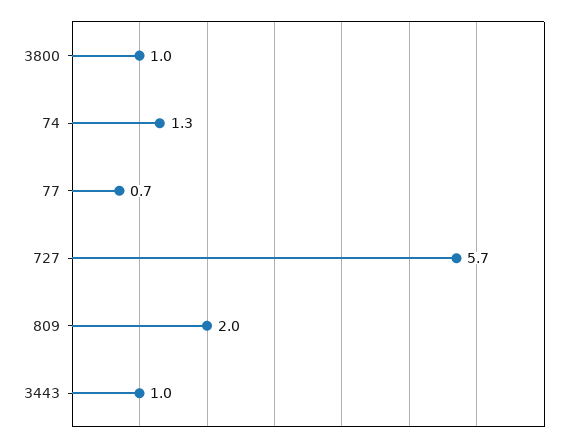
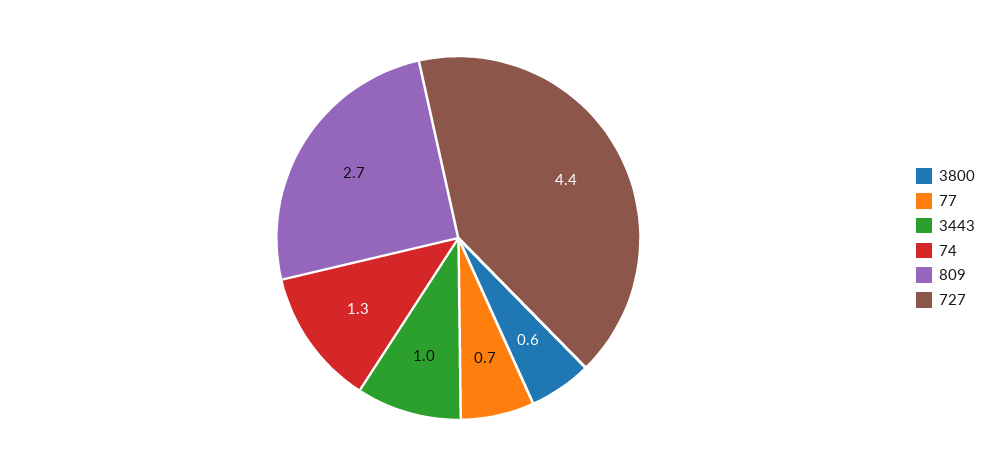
3800: 1 -> 0.6
727: 5.7 -> 4.4
809: 2 -> 2.7

